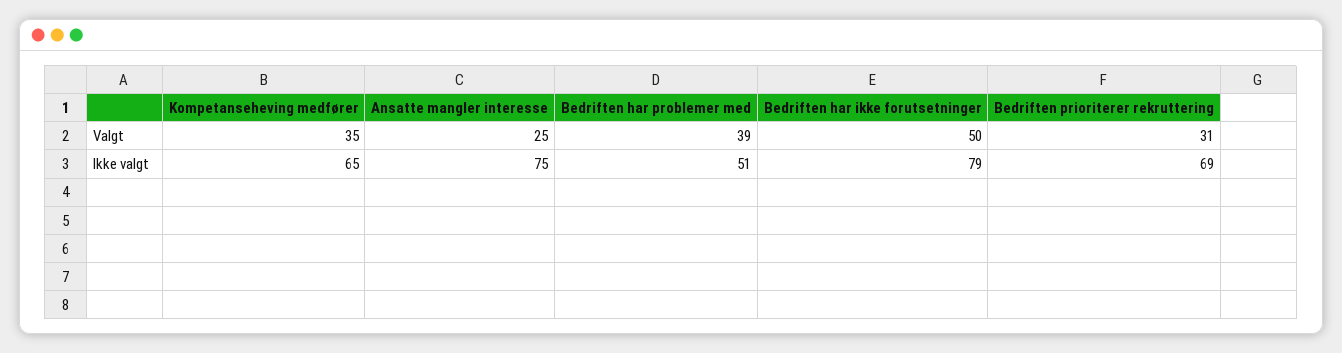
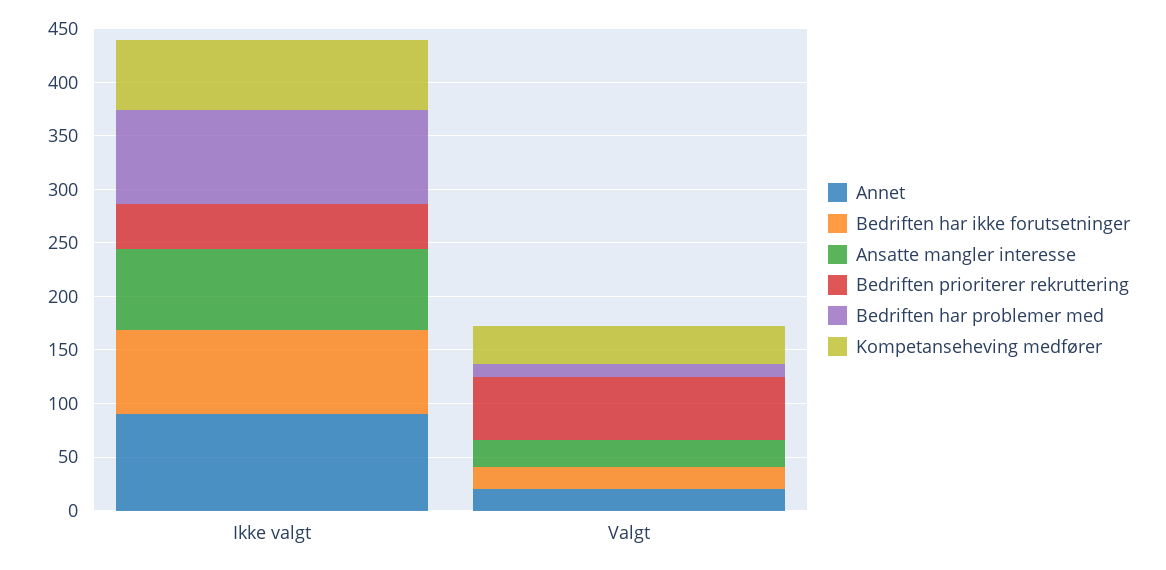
Bedriften har problemer med, Valgt: 39 -> 10
Bedriften har ikke forutsetninger, Valgt: 50 -> 20
Bedriften prioriterer rekruttering, Valgt: 31 -> 60
Bedriften har problemer med, Ikke valgt: 51 -> 90
Bedriften prioriterer rekruttering, Ikke valgt: 69 -> 40
Annet, Ikke valgt: none -> 90
Annet, Valgt: none -> 20

